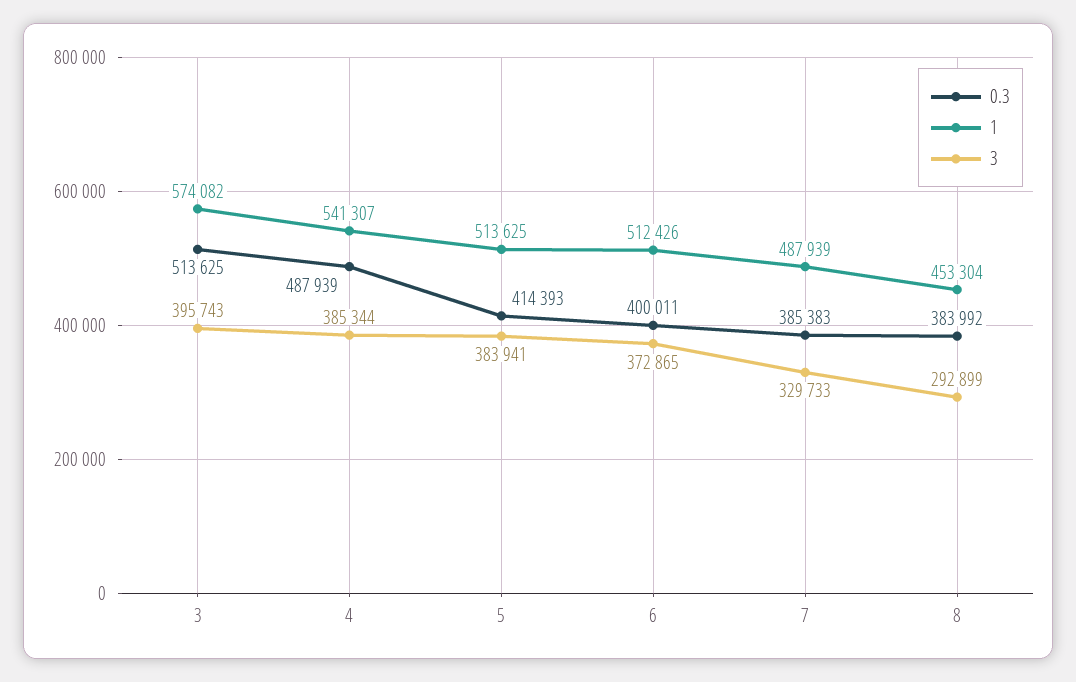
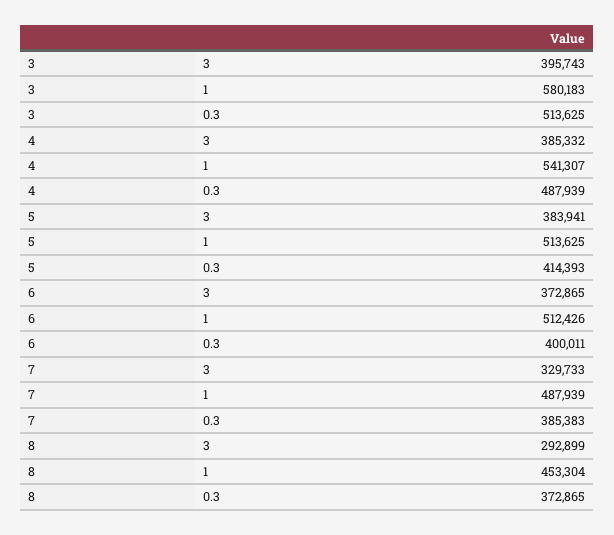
1, 3: 574082 -> 580183
3, 4: 385344 -> 385332
0.3, 8: 383992 -> 372865

